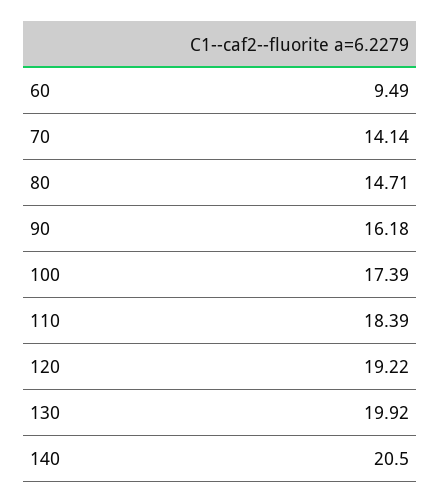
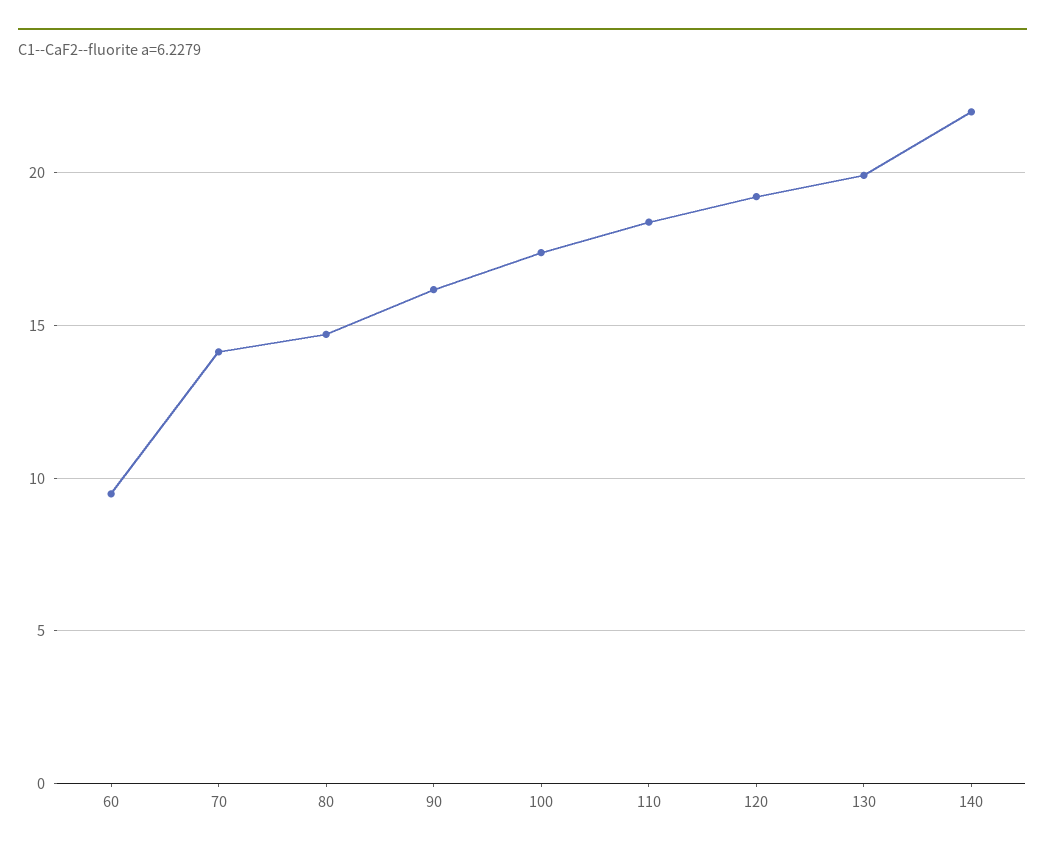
140: 20.5 -> 22

